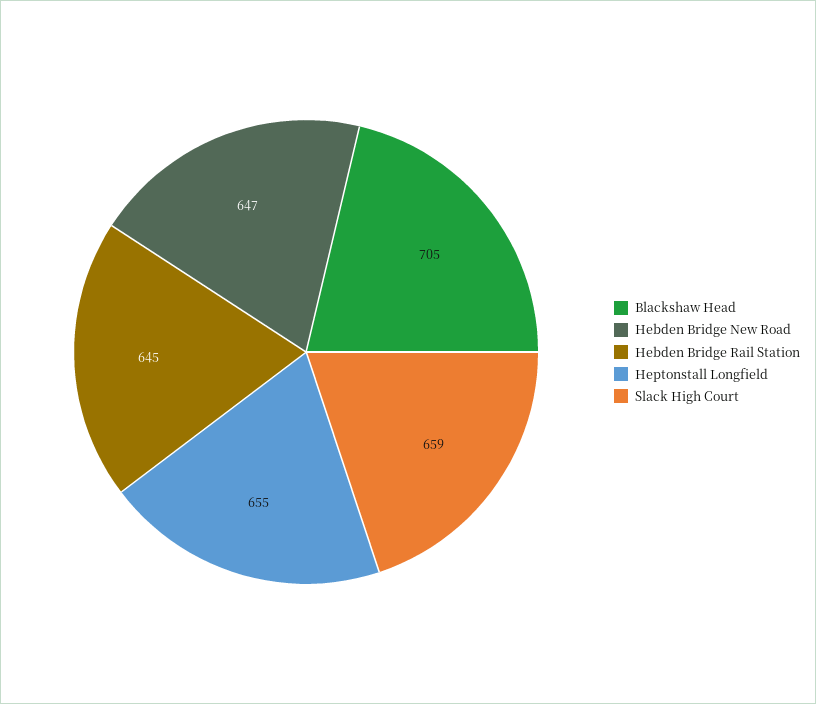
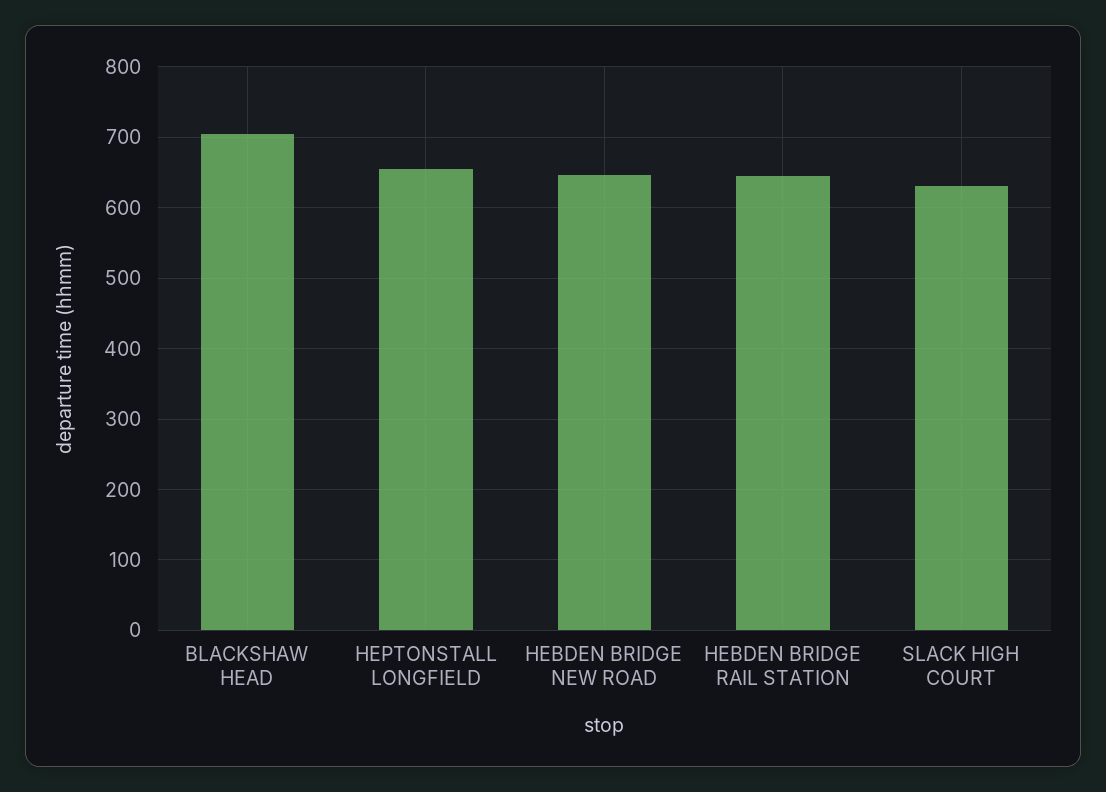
Slack High Court: 659 -> 630

